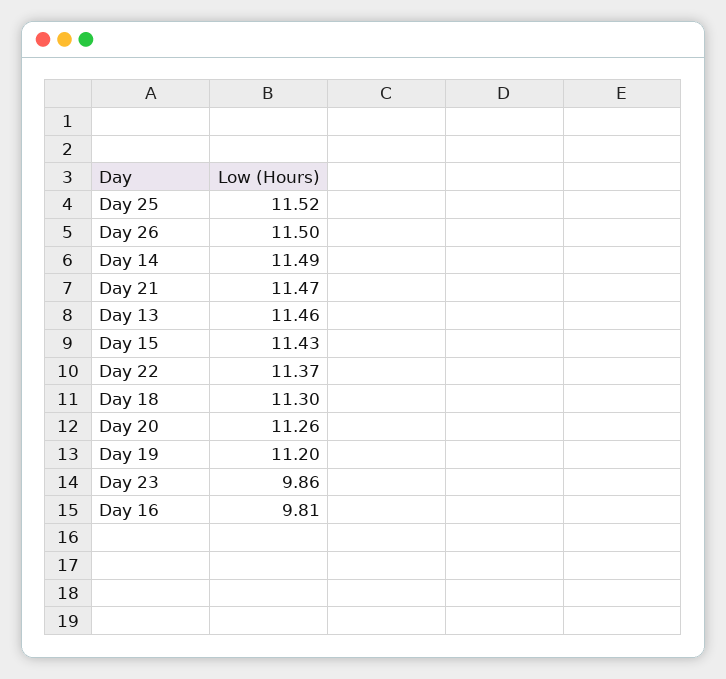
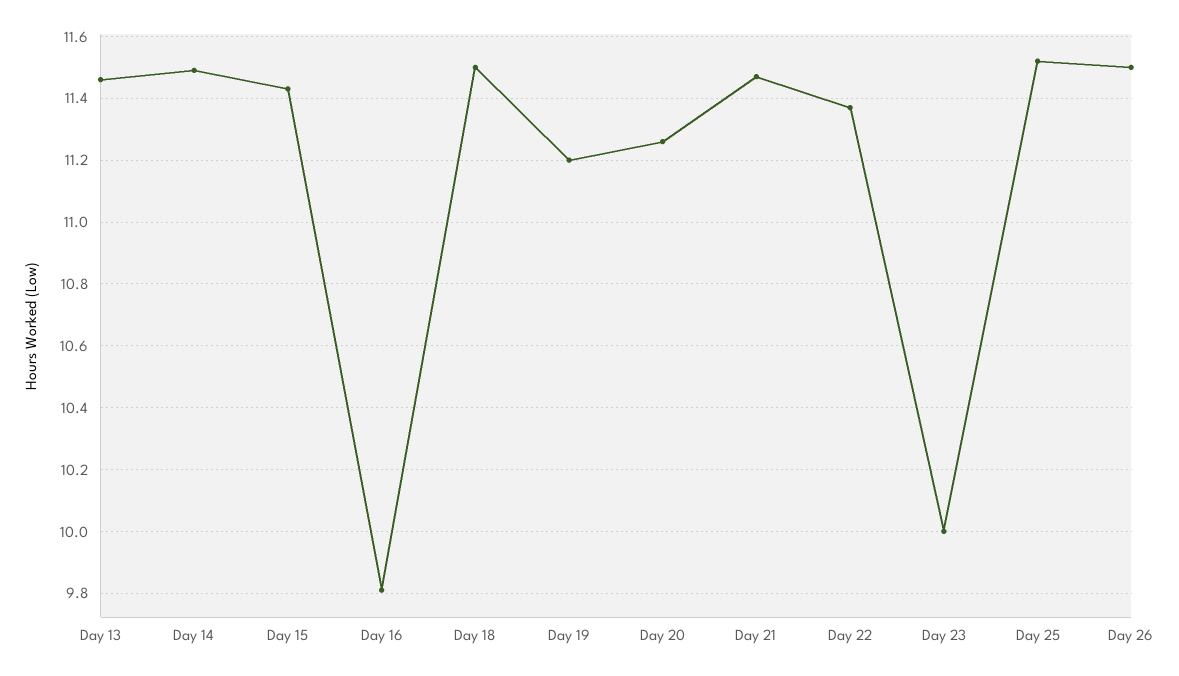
Day 18: 11.3 -> 11.5
Day 23: 9.86 -> 10

